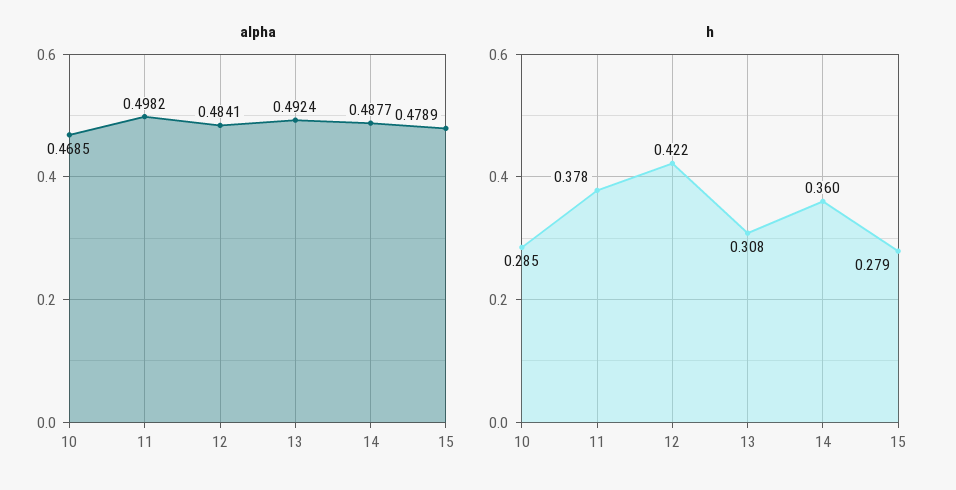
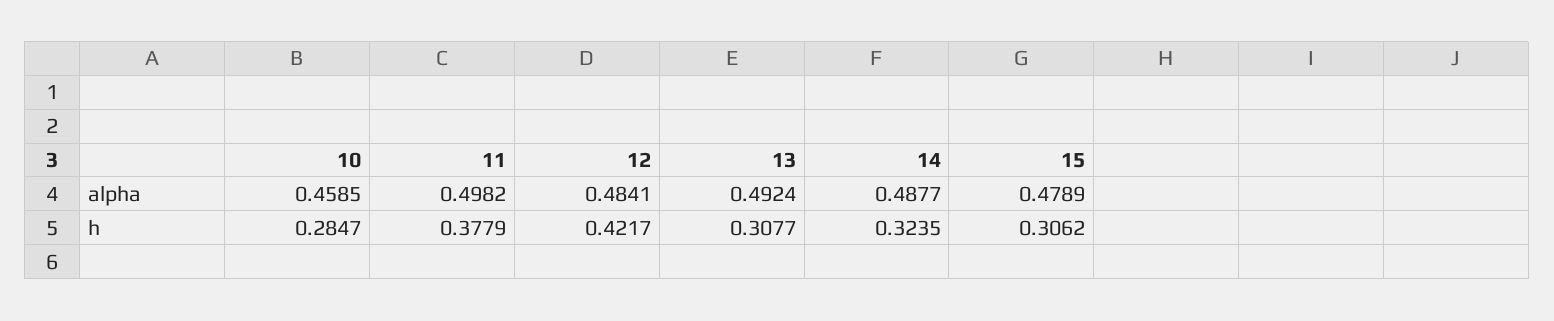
alpha, 10: 0.4685 -> 0.4585
h, 14: 0.36 -> 0.3235
h, 15: 0.279 -> 0.3062

